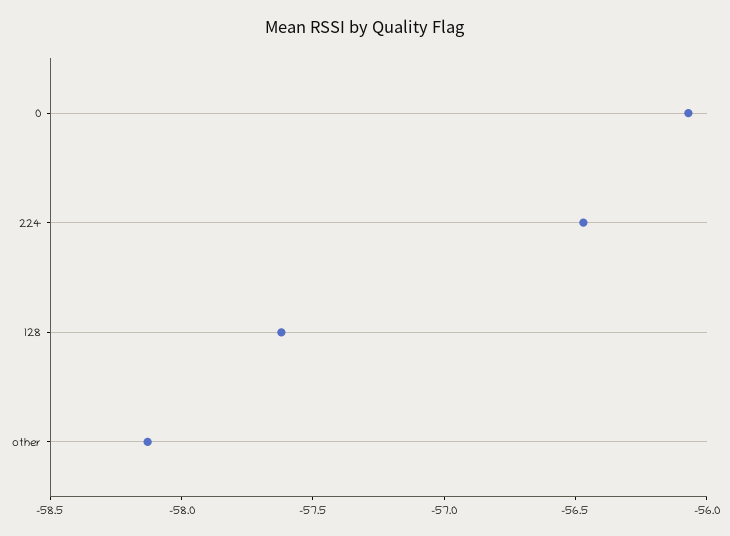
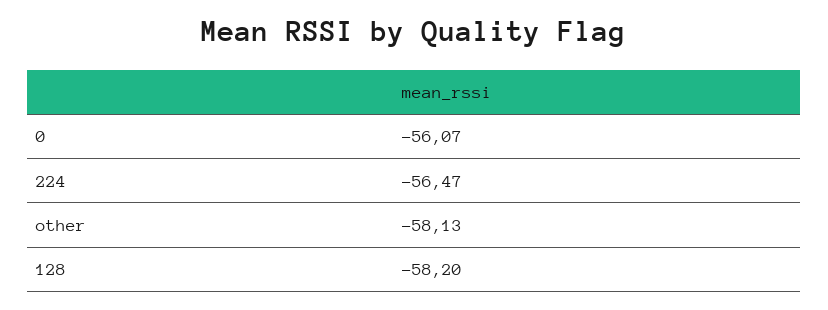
128: -57.6 -> -58.2

